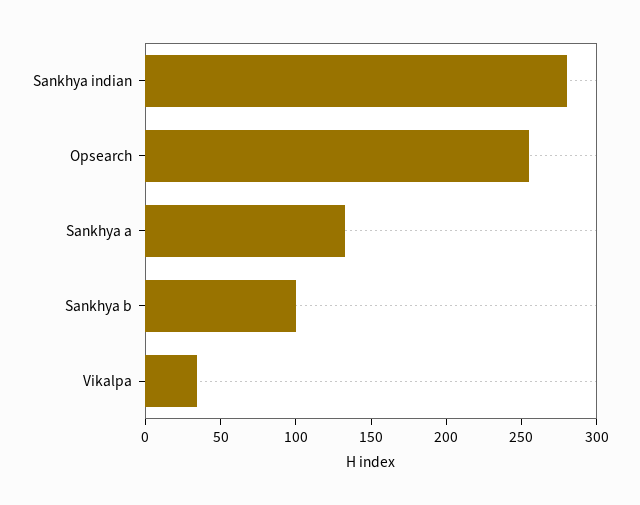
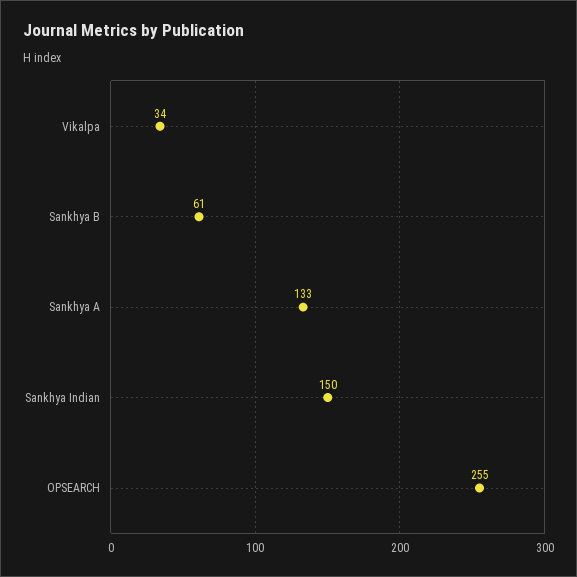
Sankhya indian: 280 -> 150
Sankhya b: 100 -> 61

